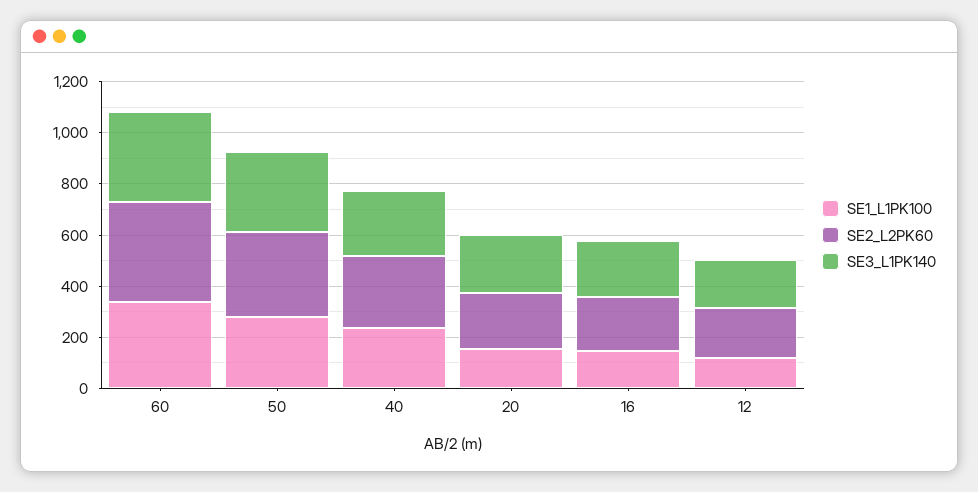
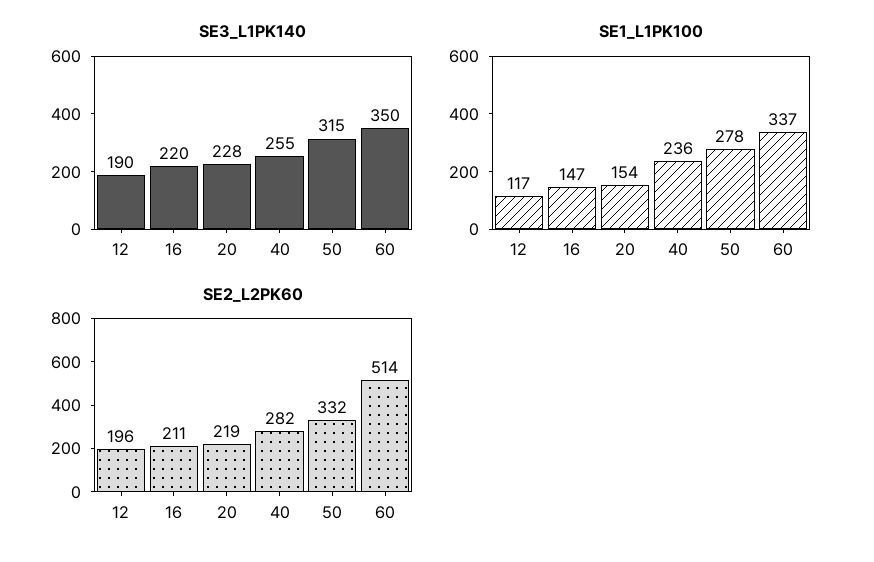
SE2_L2PK60, 60: 400 -> 514

